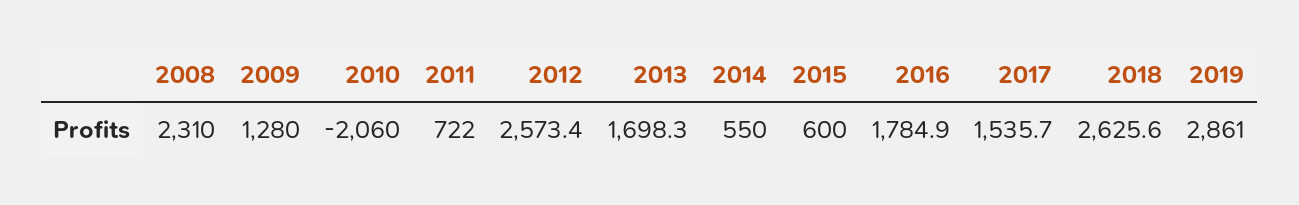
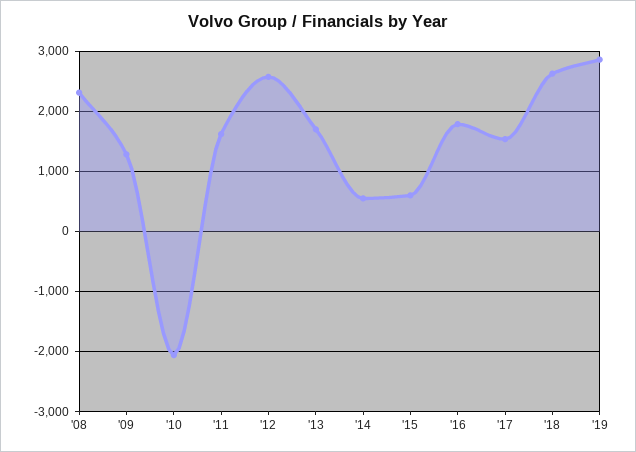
2011: 722 -> 1600

